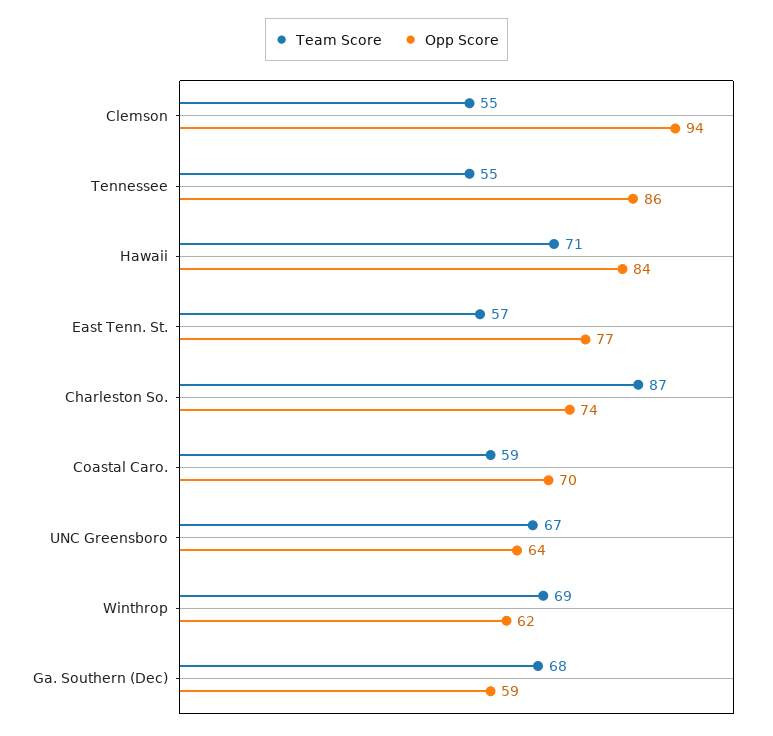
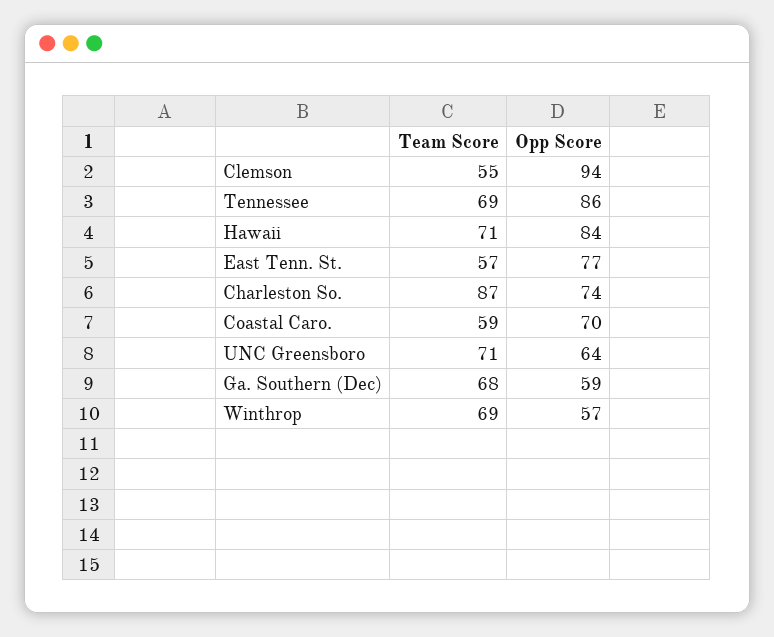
Team Score, Tennessee: 55 -> 69
Team Score, UNC Greensboro: 67 -> 71
Opp Score, Winthrop: 62 -> 57

